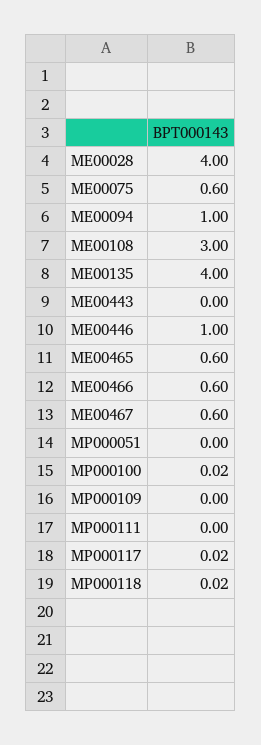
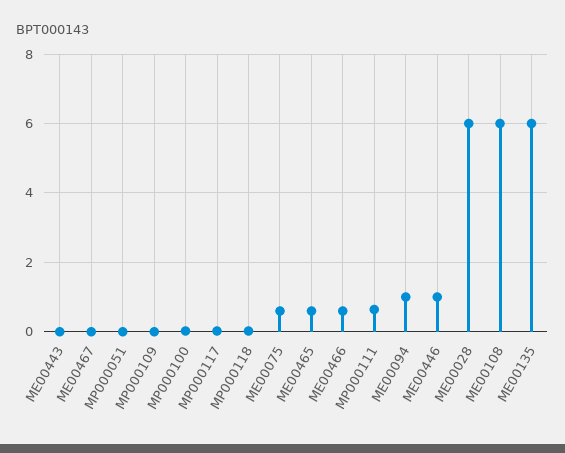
ME00028: 4 -> 6
ME00108: 3 -> 6
ME00135: 4 -> 6
ME00467: 0.6 -> 0
MP000111: 0 -> 0.6

